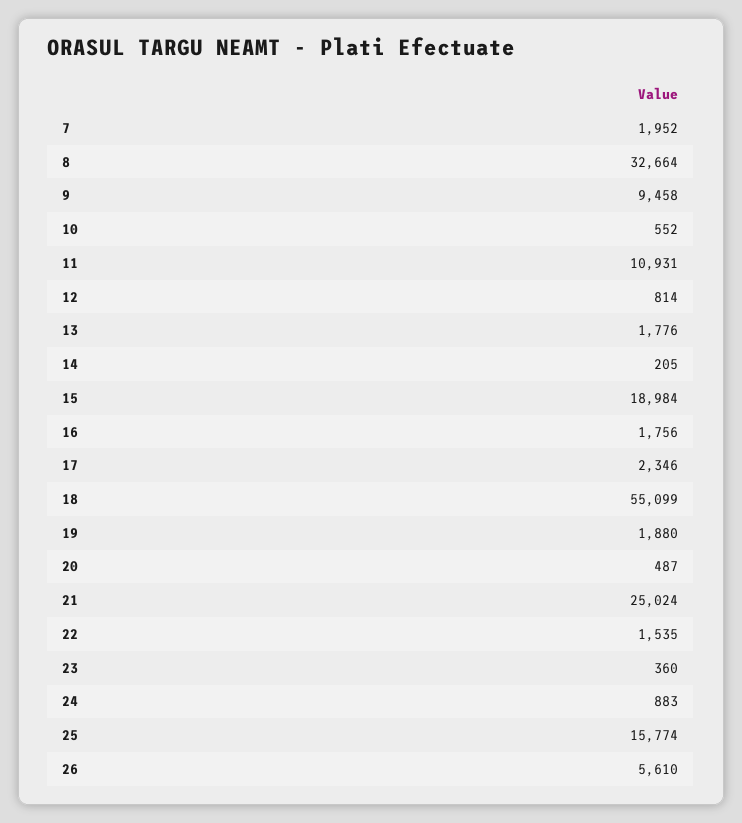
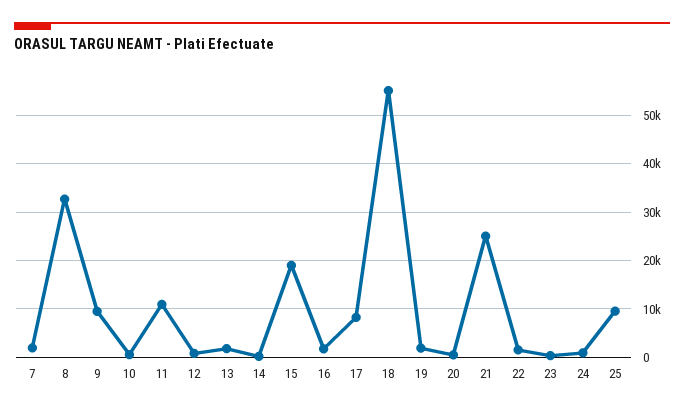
17: 2346 -> 8000
25: 15774 -> 10000
26: 5610 -> none

